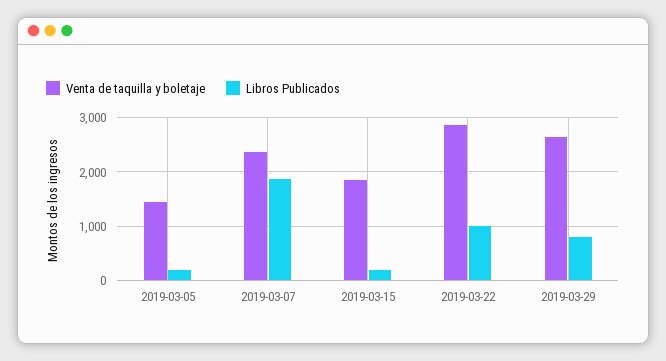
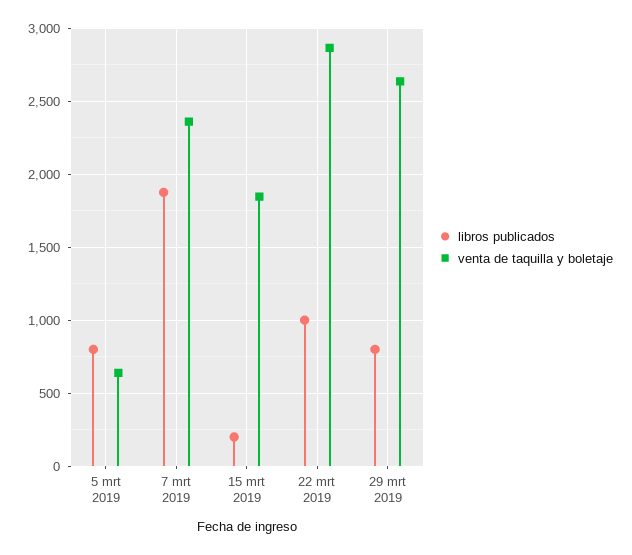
Venta de taquilla y boletaje, 2019-03-05: 1400 -> 650
Libros Publicados, 2019-03-05: 200 -> 800

